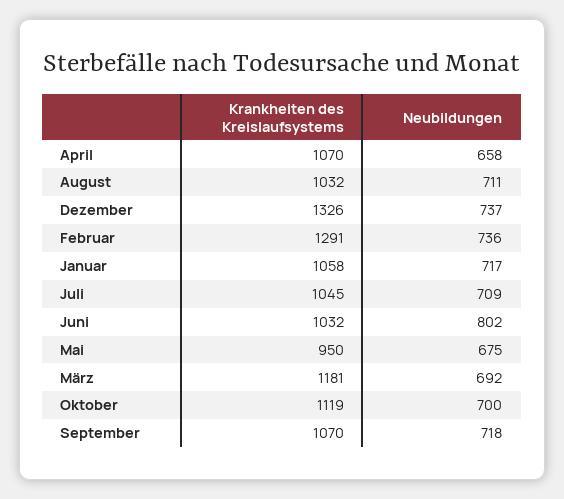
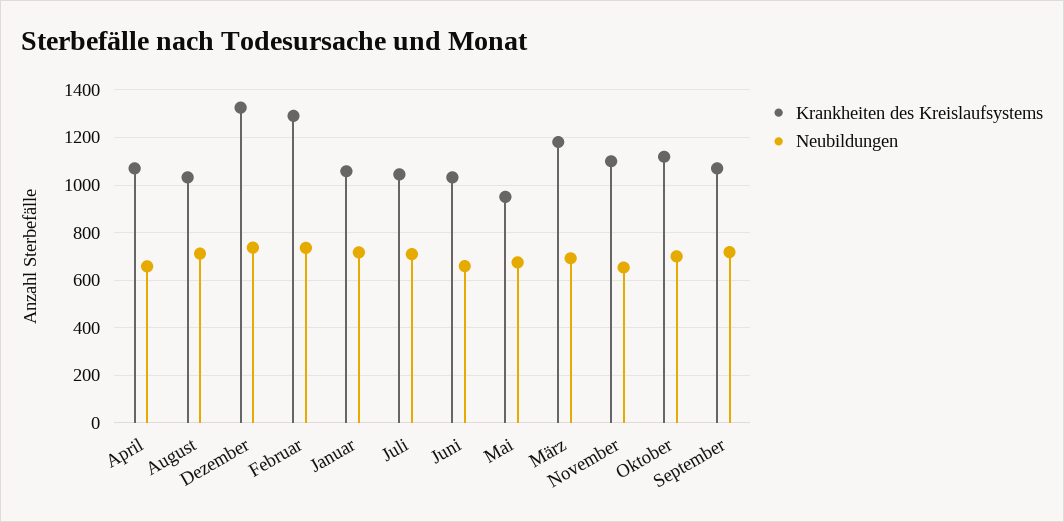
Neubildungen, Juni: 802 -> 650
Krankheiten des Kreislaufsystems, November: none -> 1100
Neubildungen, November: none -> 650

